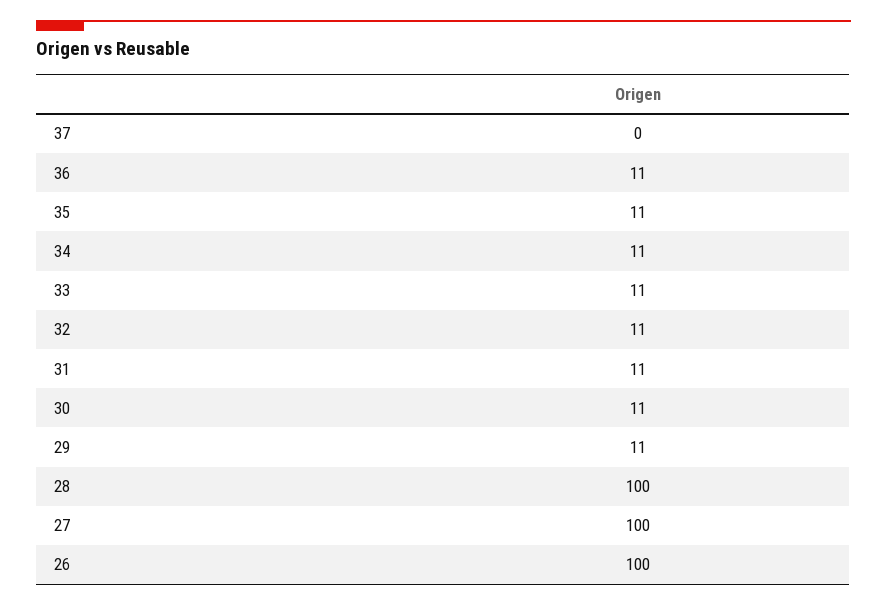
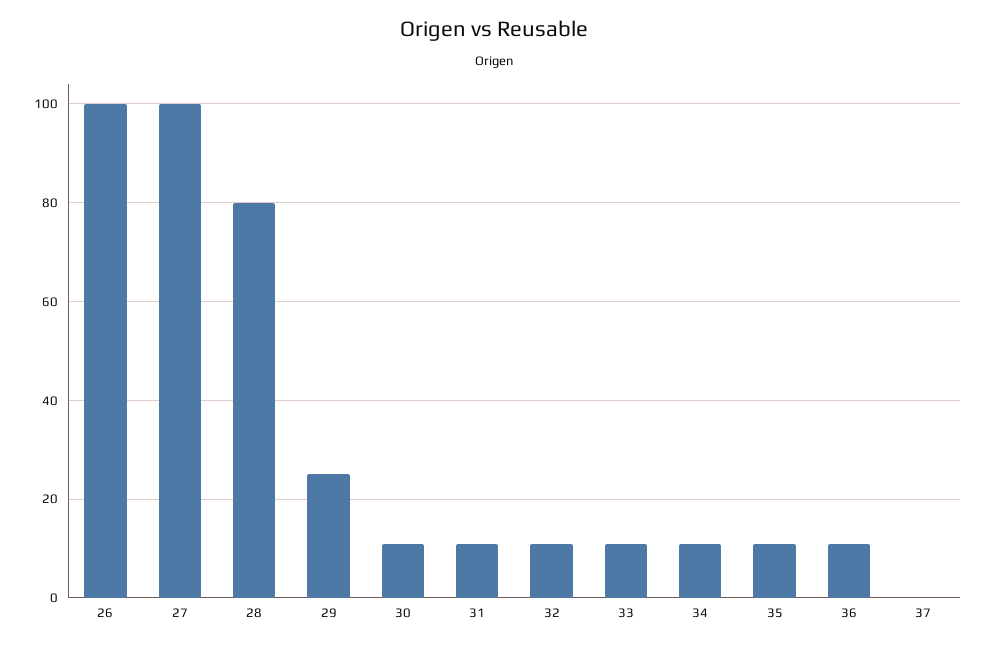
29: 11 -> 25
28: 100 -> 80

